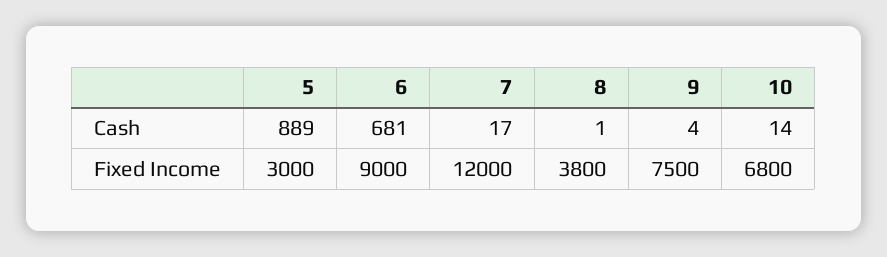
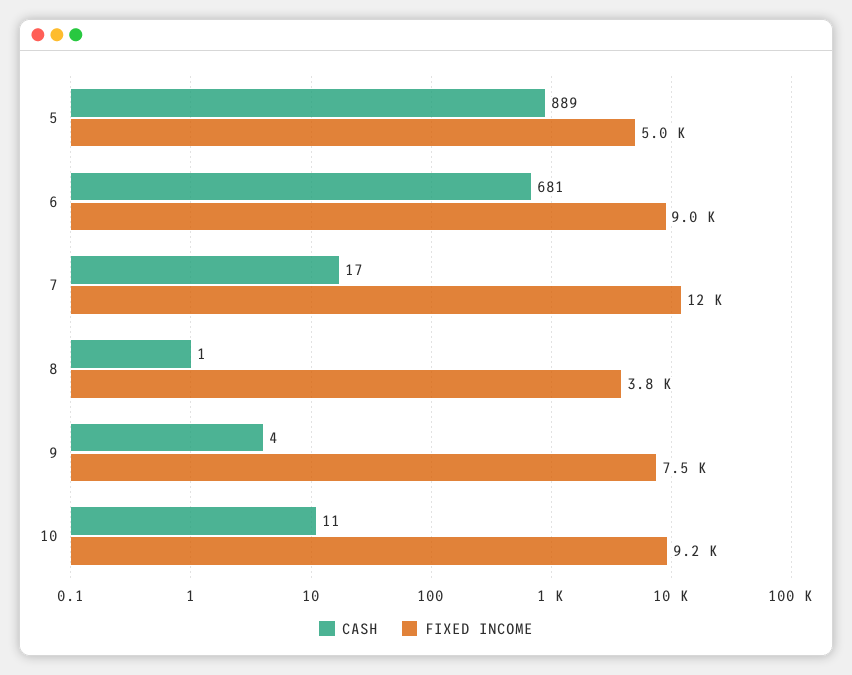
Cash, 10: 14 -> 11
Fixed Income, 5: 3000 -> 5000
Fixed Income, 10: 6800 -> 9200

